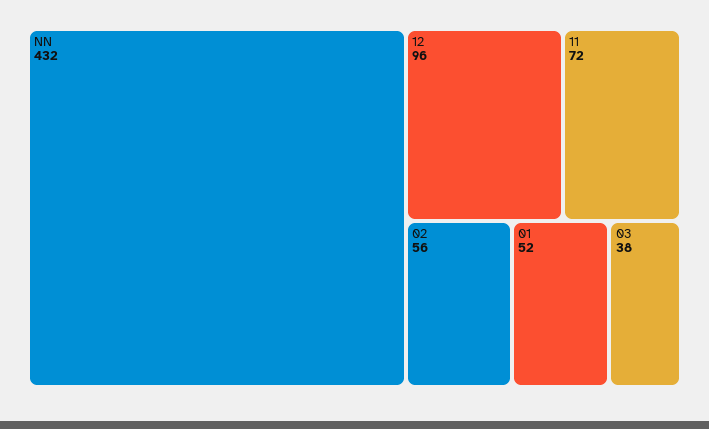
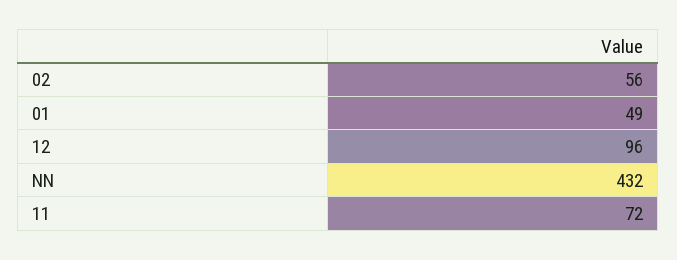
01: 52 -> 49
03: 38 -> none

